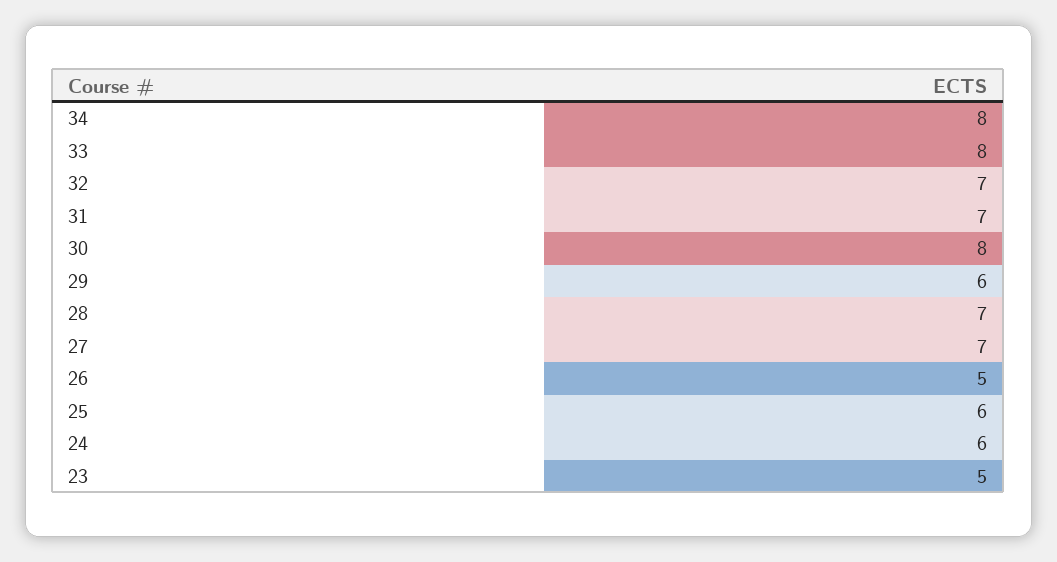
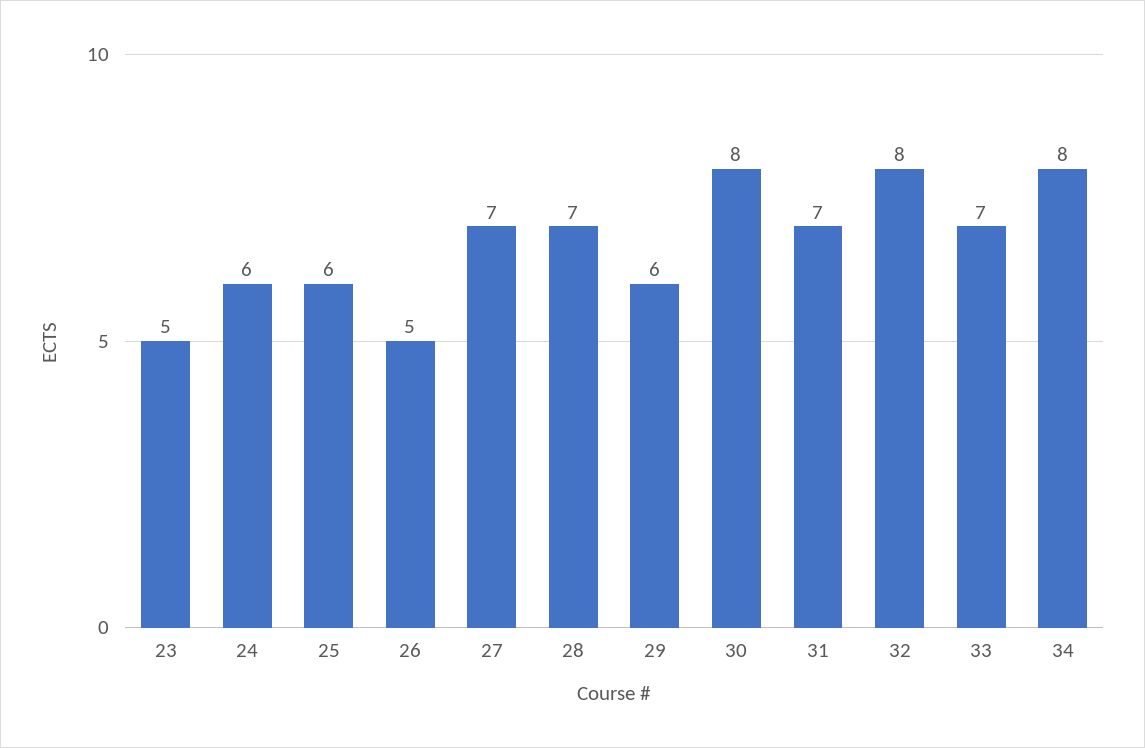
33: 8 -> 7
32: 7 -> 8

